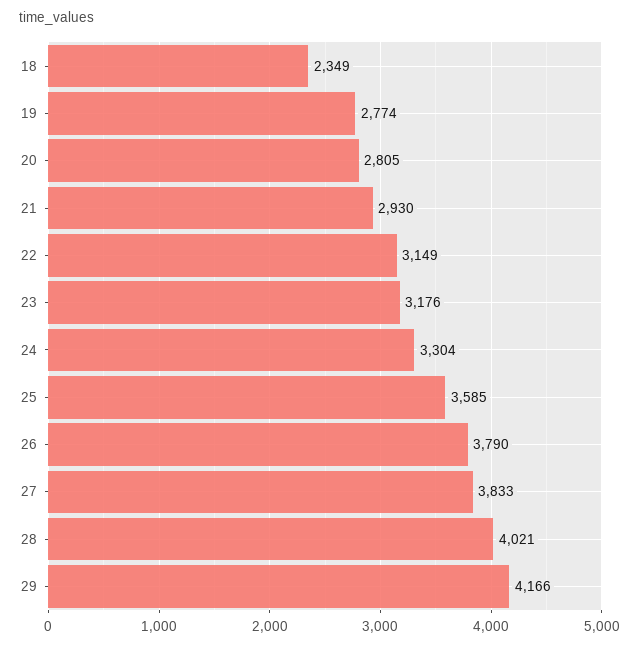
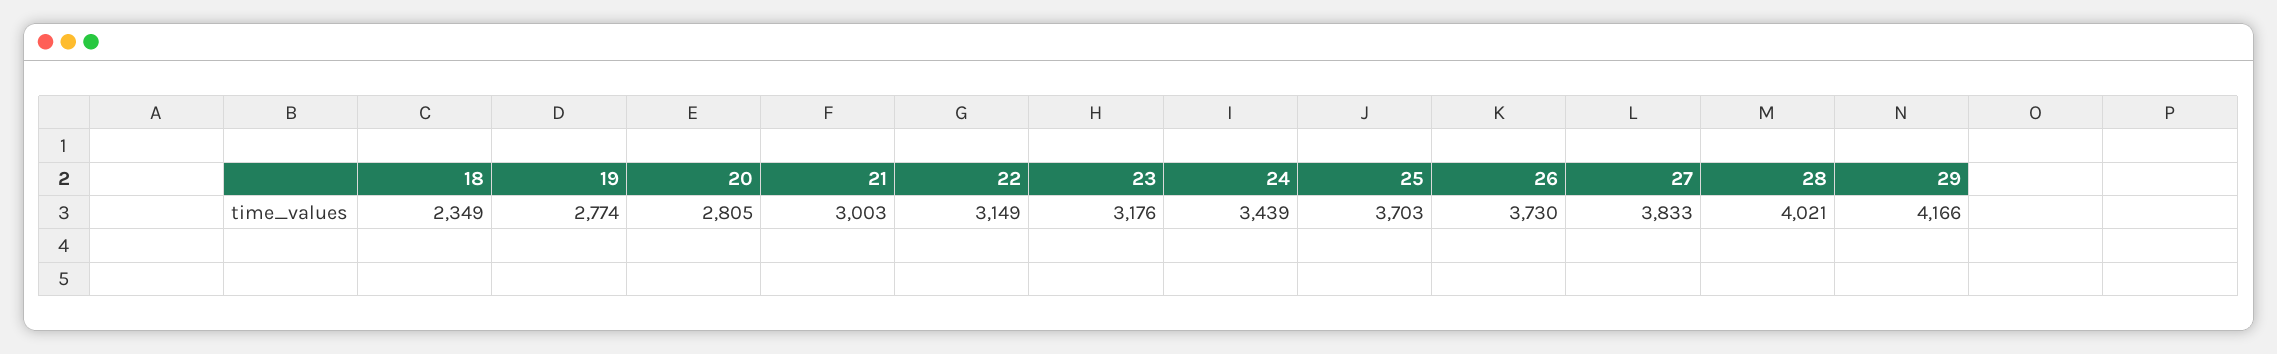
21: 2930 -> 3003
24: 3304 -> 3439
25: 3585 -> 3703
26: 3790 -> 3730

